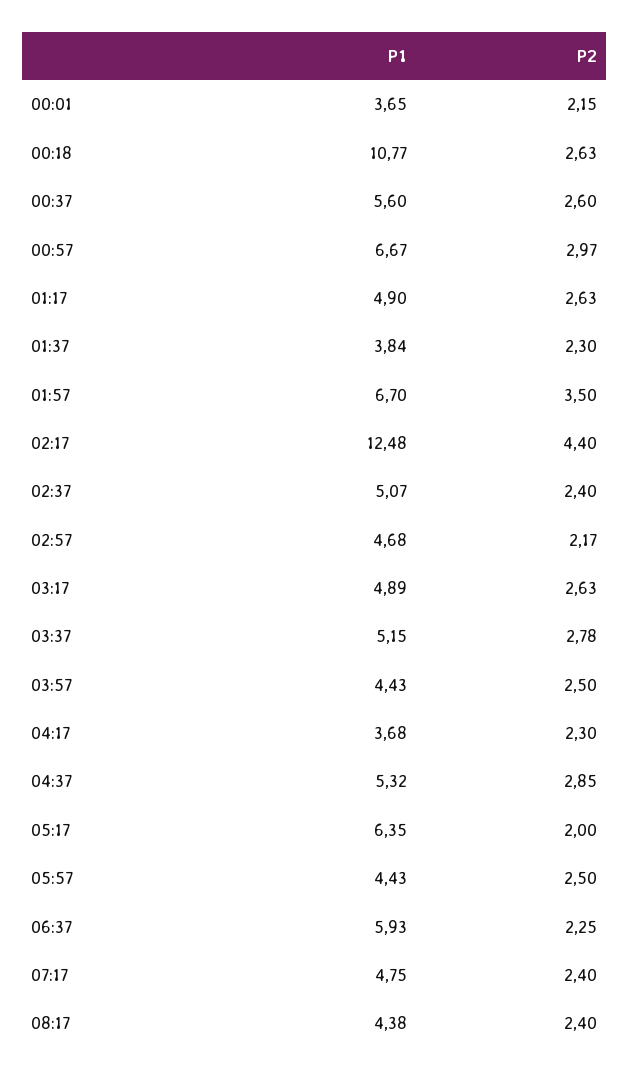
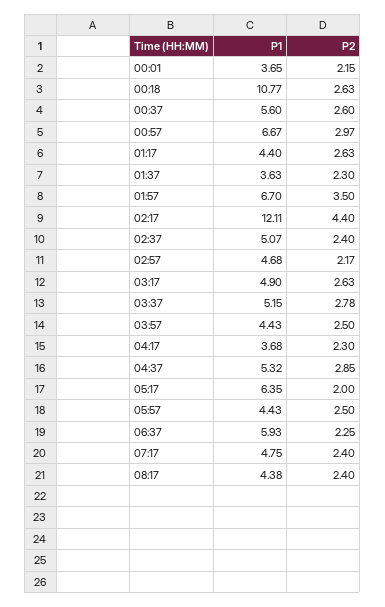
P1, 01:17: 4.9 -> 4.4
P1, 01:37: 3.84 -> 3.63
P1, 02:17: 12.48 -> 12.11
P1, 03:17: 4.89 -> 4.9

